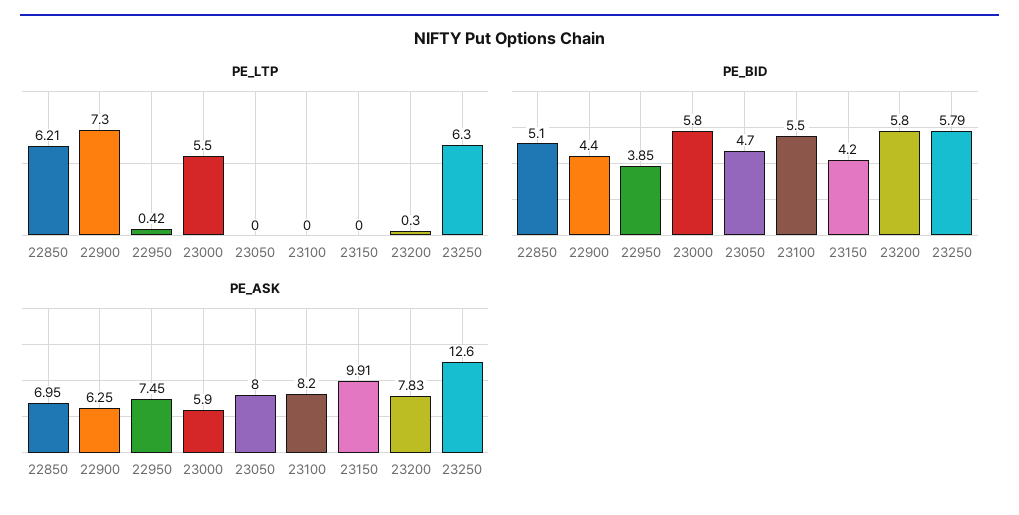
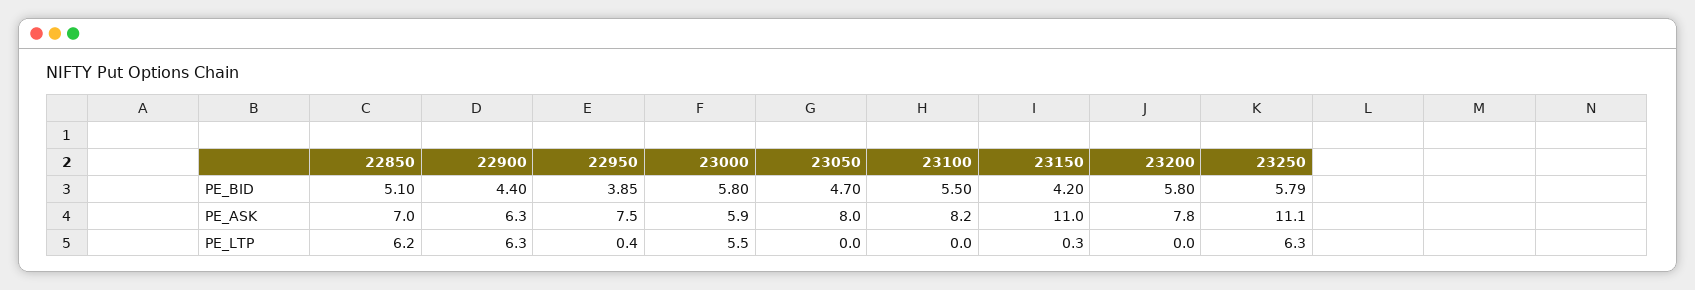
PE_LTP, 22900: 7.3 -> 6.3
PE_LTP, 23150: 0 -> 0.3
PE_LTP, 23200: 0.3 -> 0
PE_ASK, 23150: 9.91 -> 11
PE_ASK, 23250: 12.6 -> 11.1

